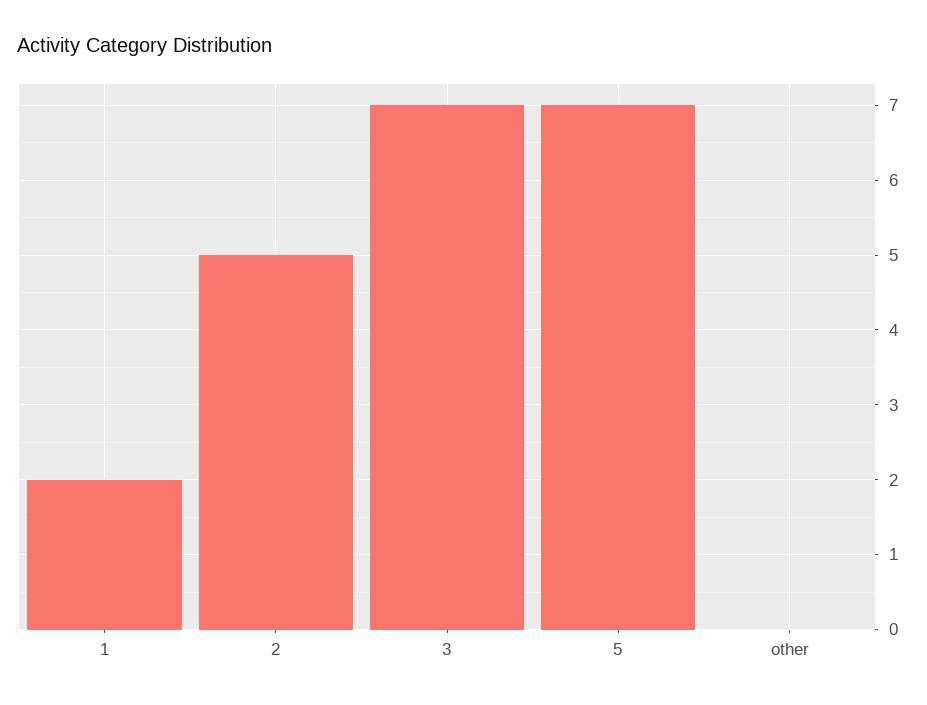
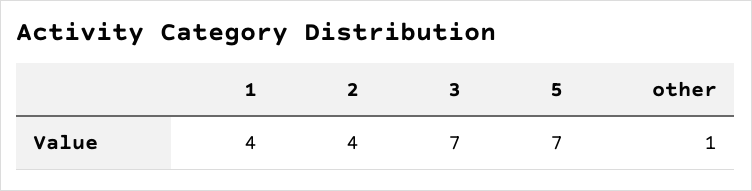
1: 2 -> 4
2: 5 -> 4
other: 0 -> 1

